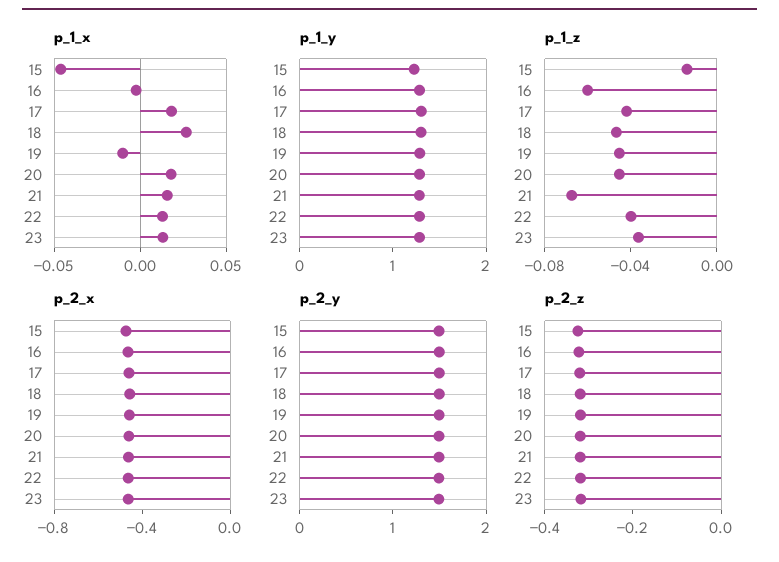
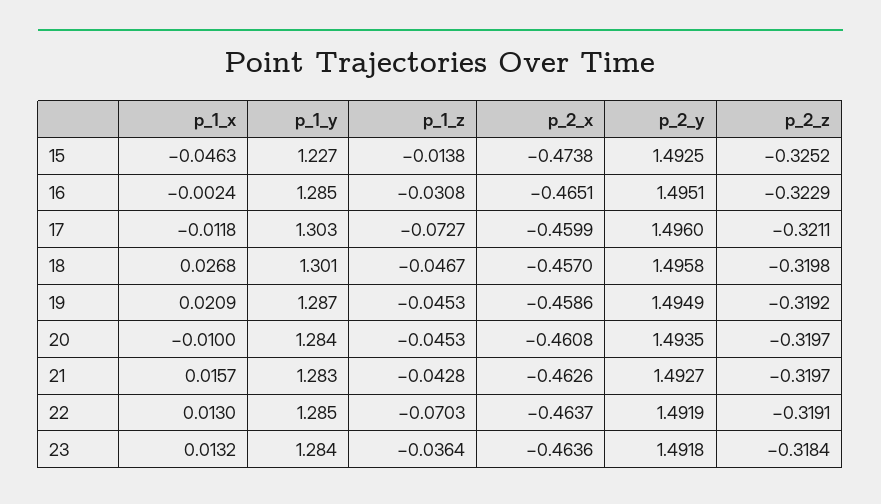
p_1_x, 17: 0.02 -> -0.0118
p_1_x, 19: -0.01 -> 0.0209
p_1_x, 20: 0.02 -> -0.01
p_1_z, 16: -0.06 -> -0.0308
p_1_z, 17: -0.04 -> -0.0727
p_1_z, 21: -0.07 -> -0.0428
p_1_z, 22: -0.04 -> -0.0703

